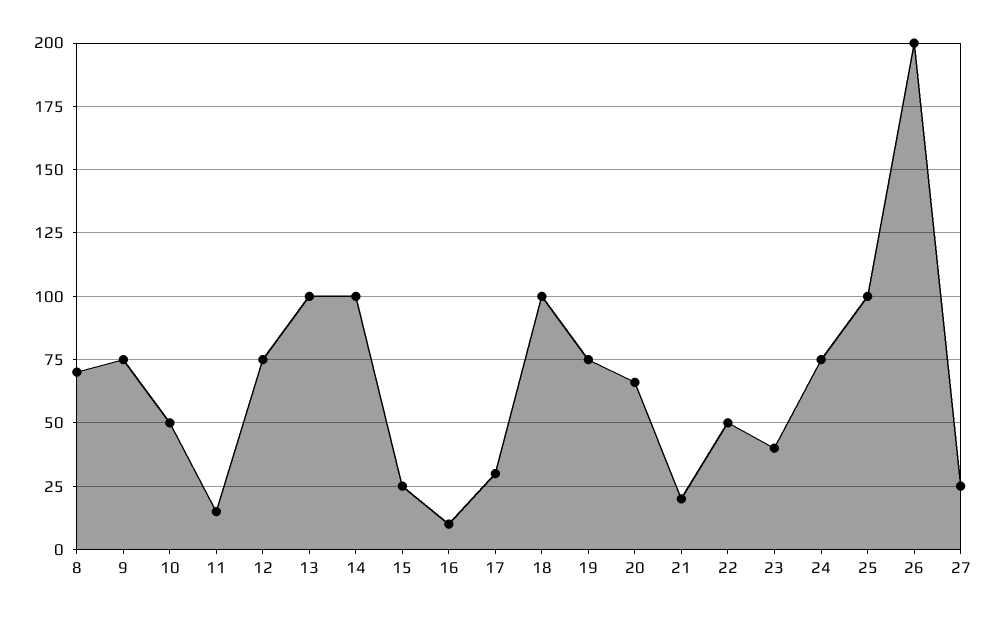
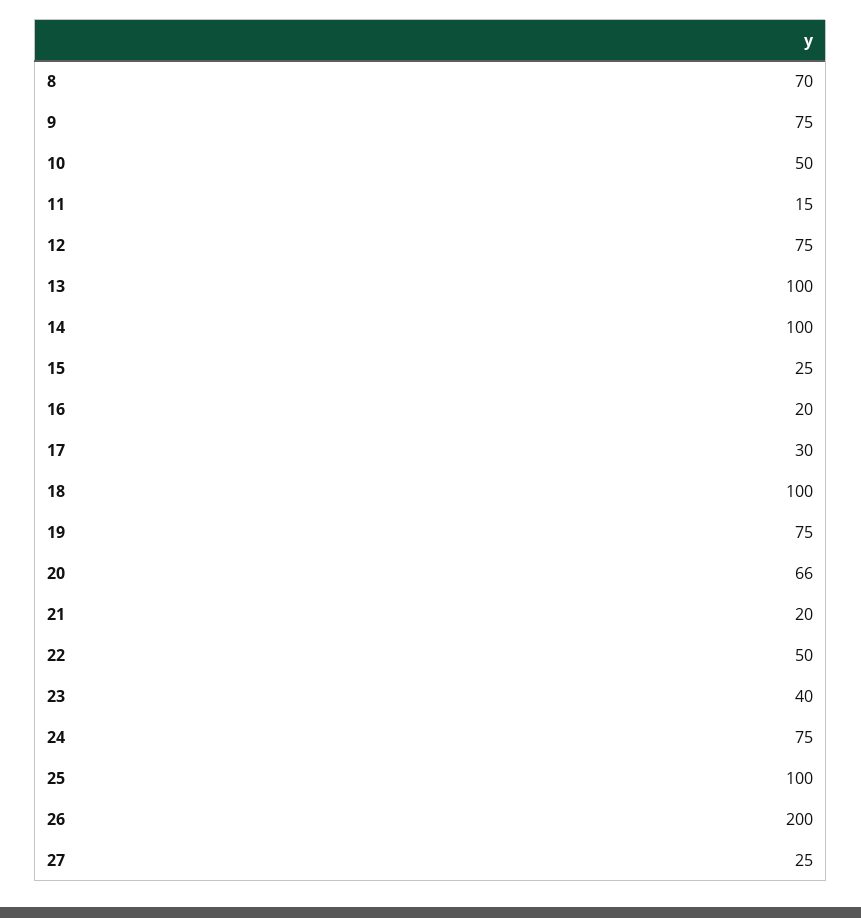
16: 10 -> 20

